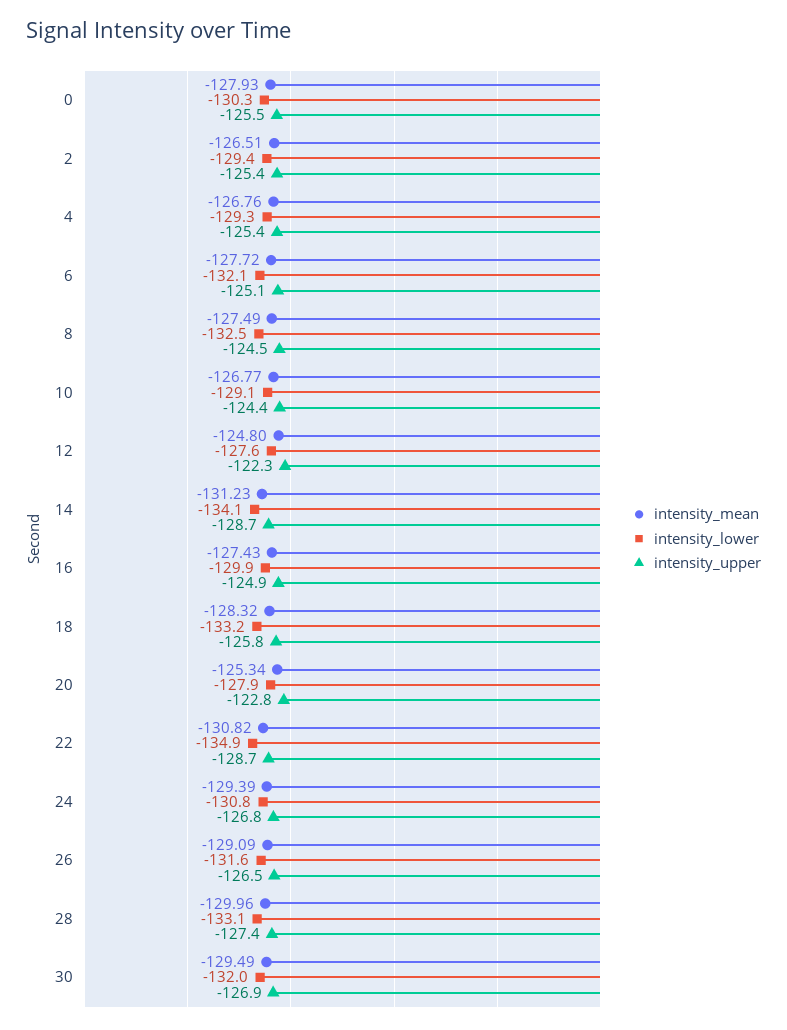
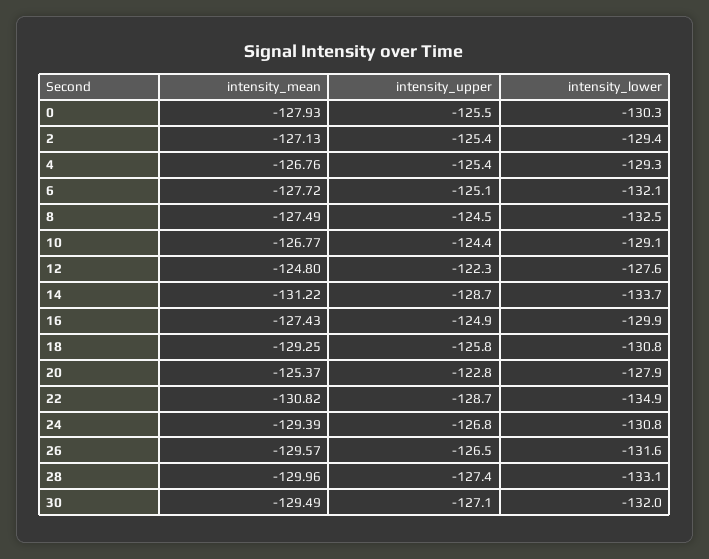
intensity_mean, 2: -126.51 -> -127.13
intensity_mean, 14: -131.23 -> -131.22
intensity_lower, 14: -134.1 -> -133.7
intensity_mean, 18: -128.32 -> -129.25
intensity_lower, 18: -133.2 -> -130.8
intensity_mean, 20: -125.34 -> -125.37
intensity_mean, 26: -129.09 -> -129.57
intensity_upper, 30: -126.9 -> -127.1

